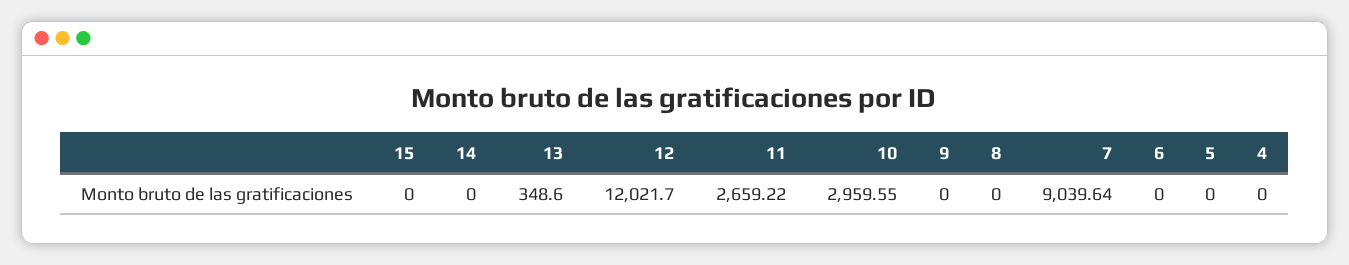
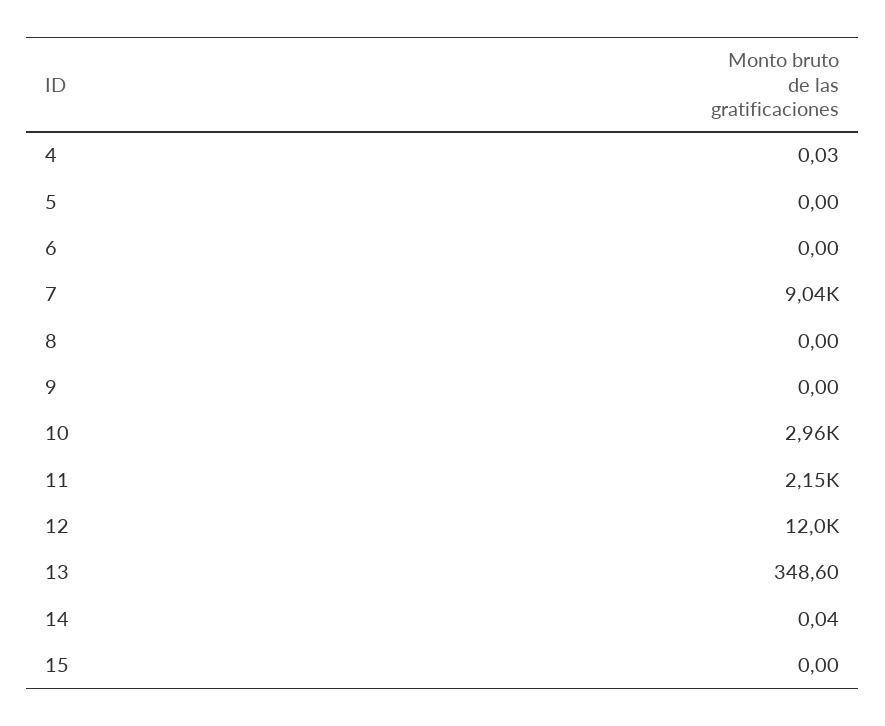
14: 0 -> 0.04
11: 2659.22 -> 2150
4: 0 -> 0.03

